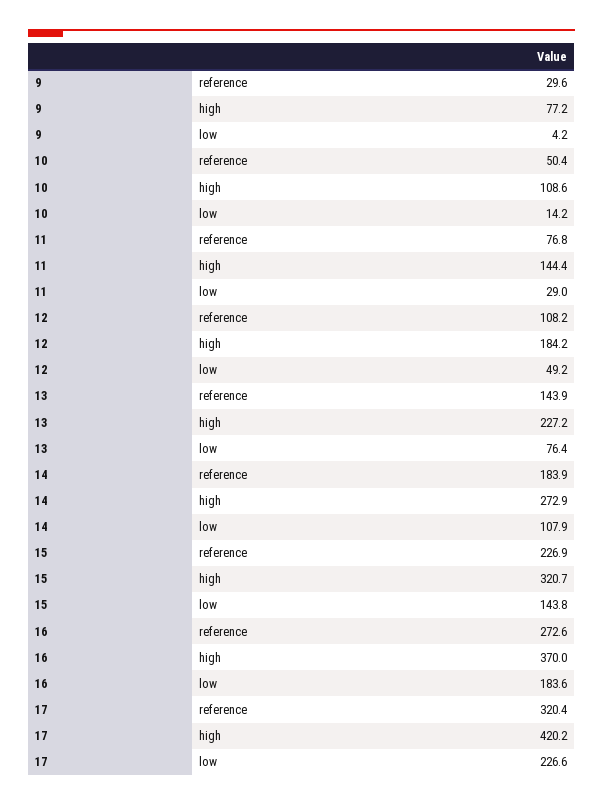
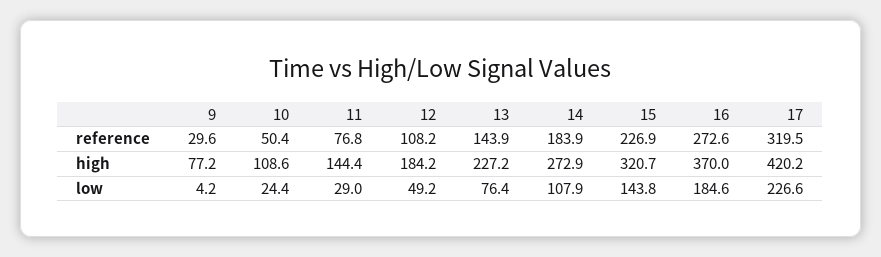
10, low: 14.2 -> 24.4
16, low: 183.6 -> 184.6
17, reference: 320.4 -> 319.5

